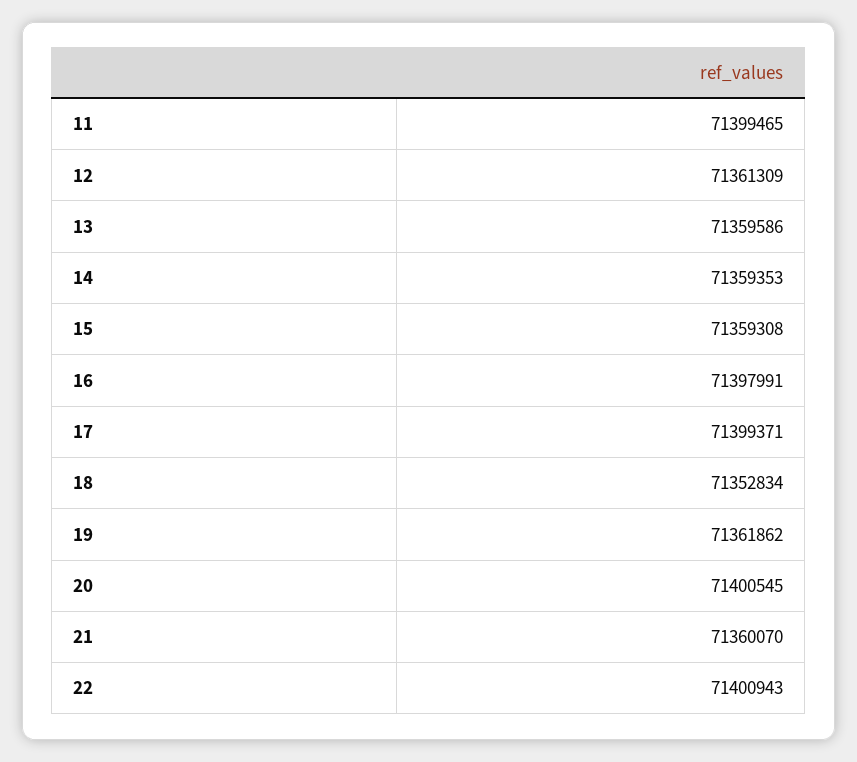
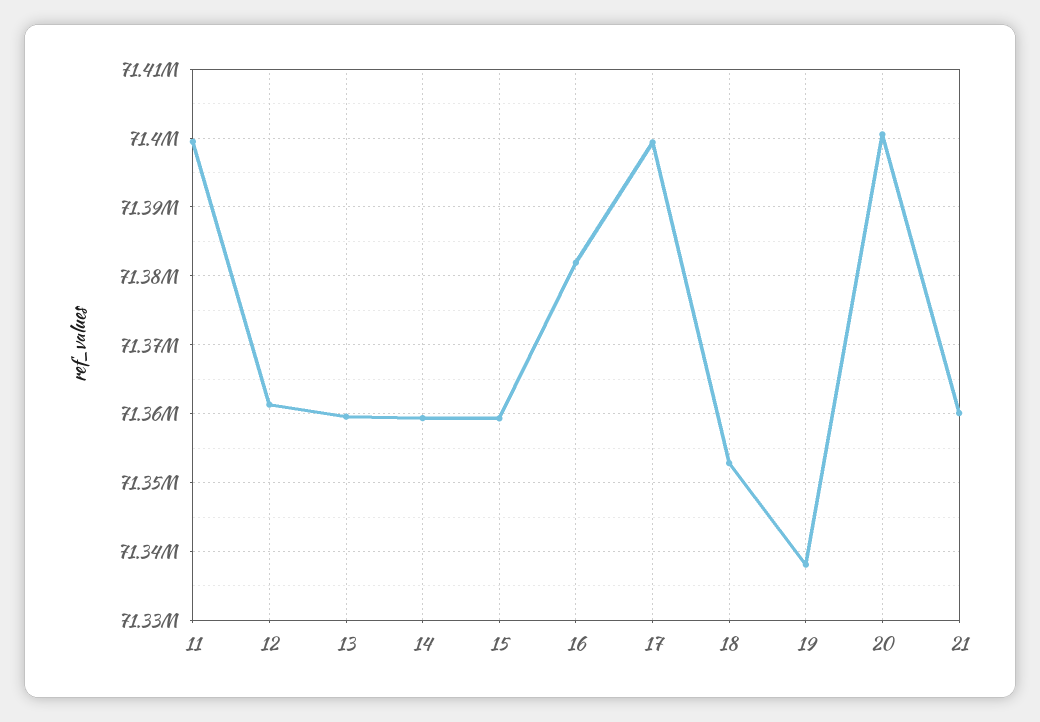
16: 71397991 -> 71382000
19: 71361862 -> 71338000
22: 71400943 -> none

